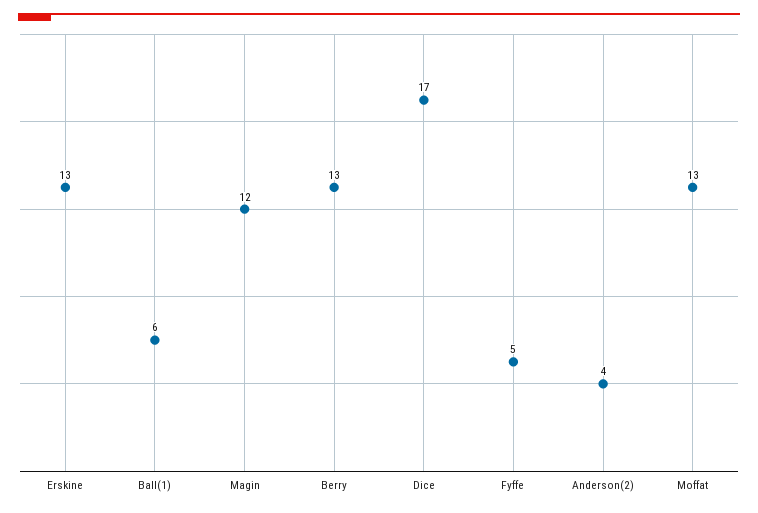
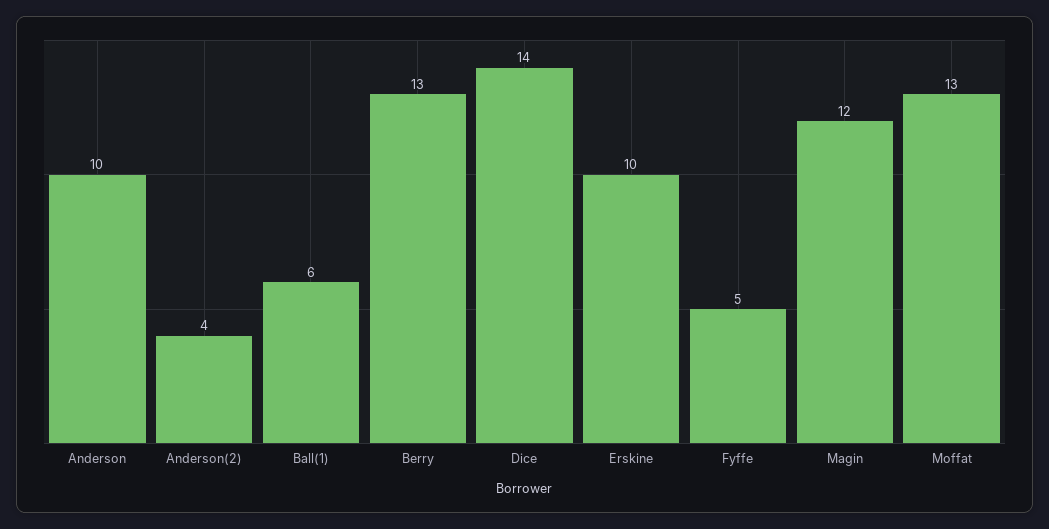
Erskine: 13 -> 10
Dice: 17 -> 14
Anderson: none -> 10

